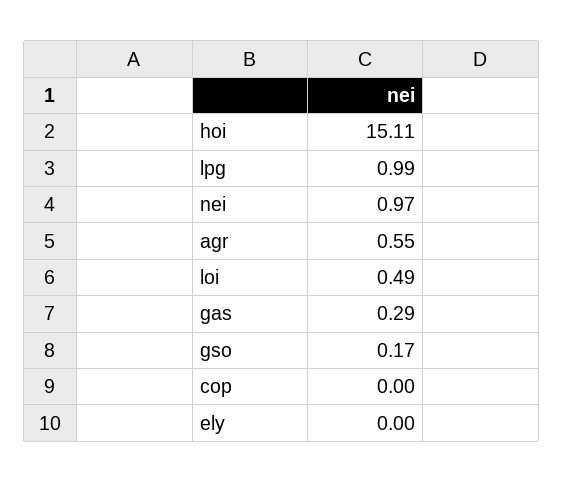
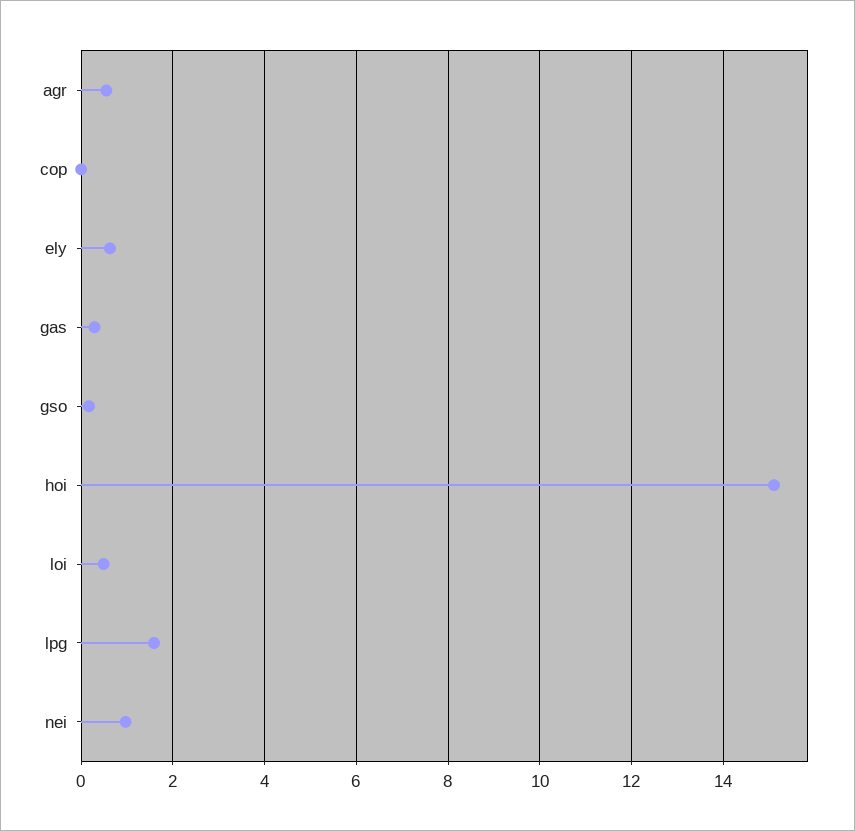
lpg: 0.99 -> 1.6
ely: 0 -> 0.6

